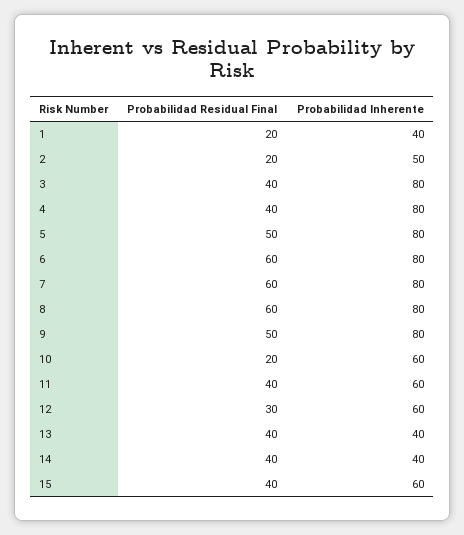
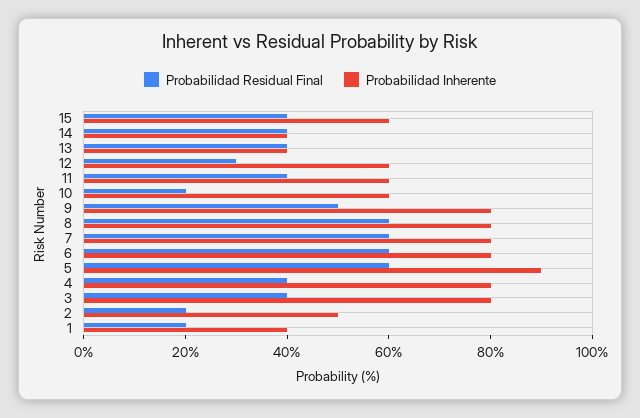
Probabilidad Residual Final, 5: 50 -> 60
Probabilidad Inherente, 5: 80 -> 90

